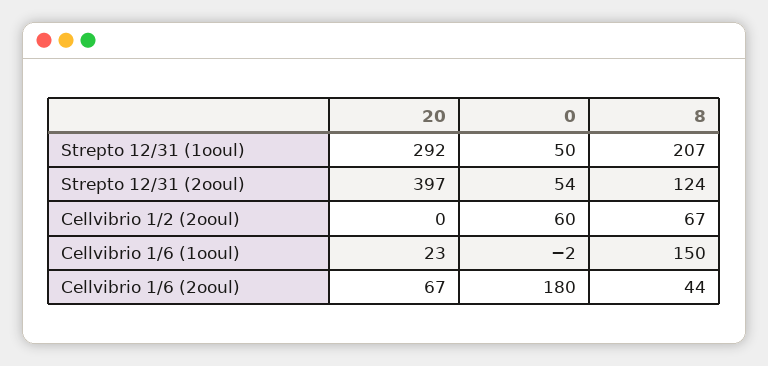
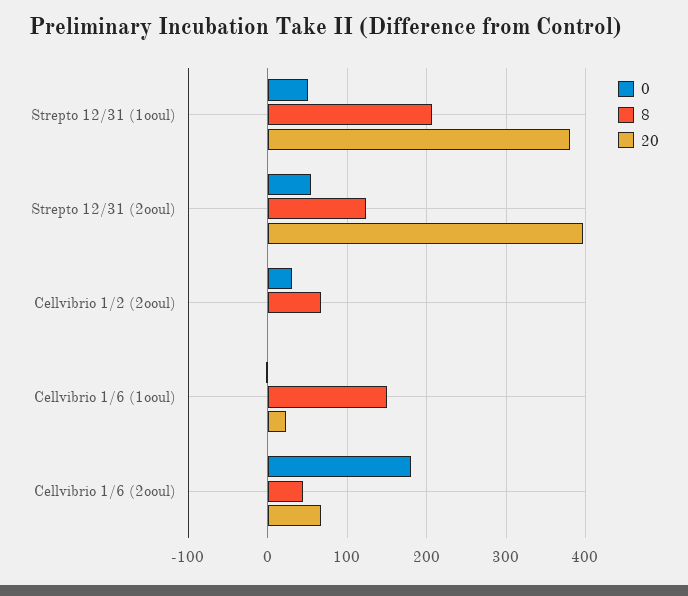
20, Strepto 12/31 (1ooul): 292 -> 380
0, Cellvibrio 1/2 (2ooul): 60 -> 30

